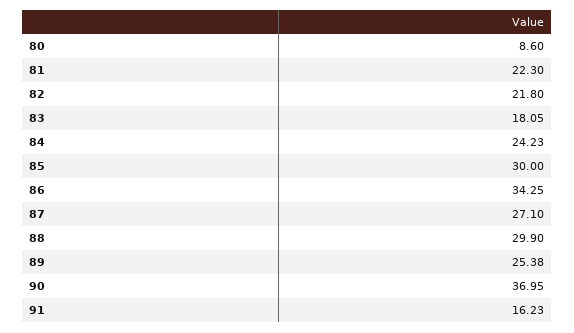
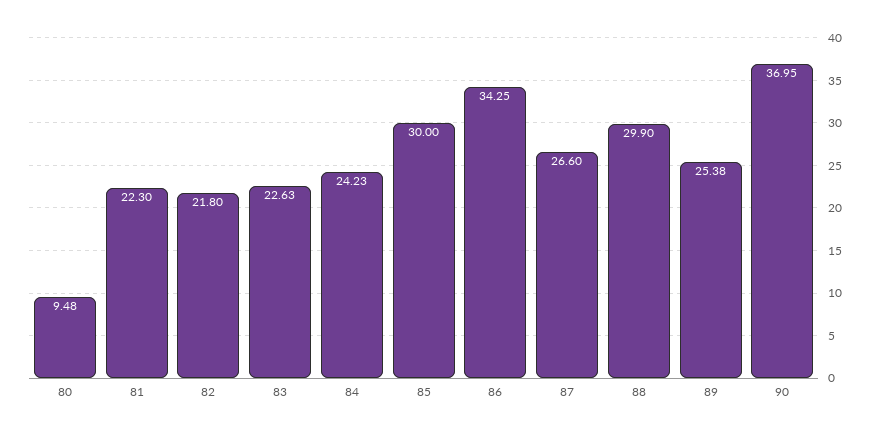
80: 8.6 -> 9.48
83: 18.05 -> 22.63
87: 27.1 -> 26.6
91: 16.23 -> none

